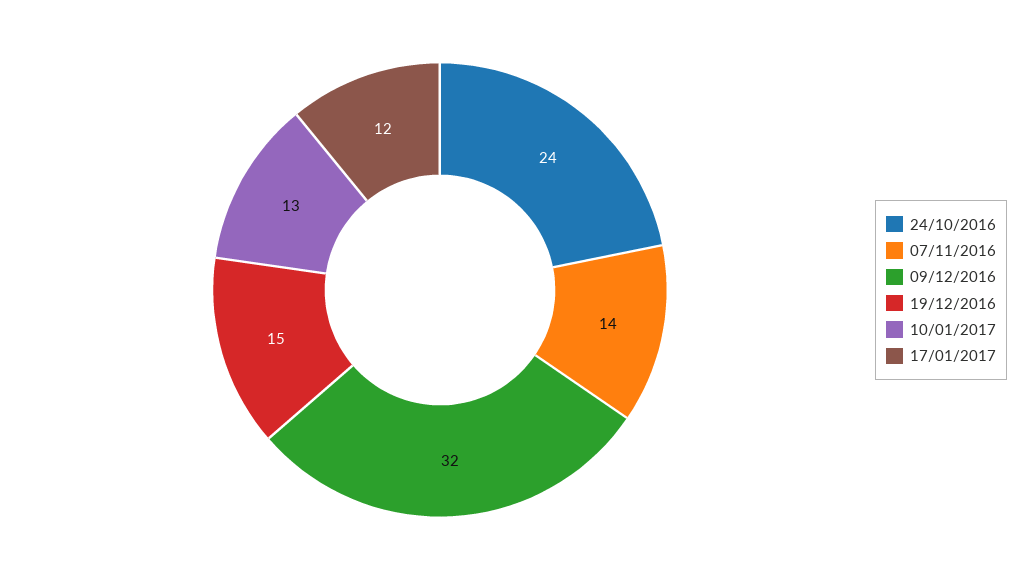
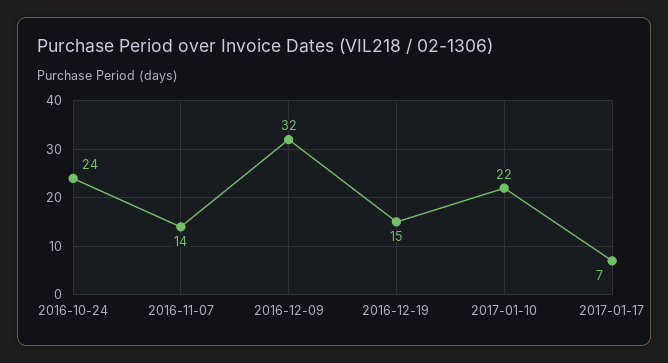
10/01/2017: 13 -> 22
17/01/2017: 12 -> 7

